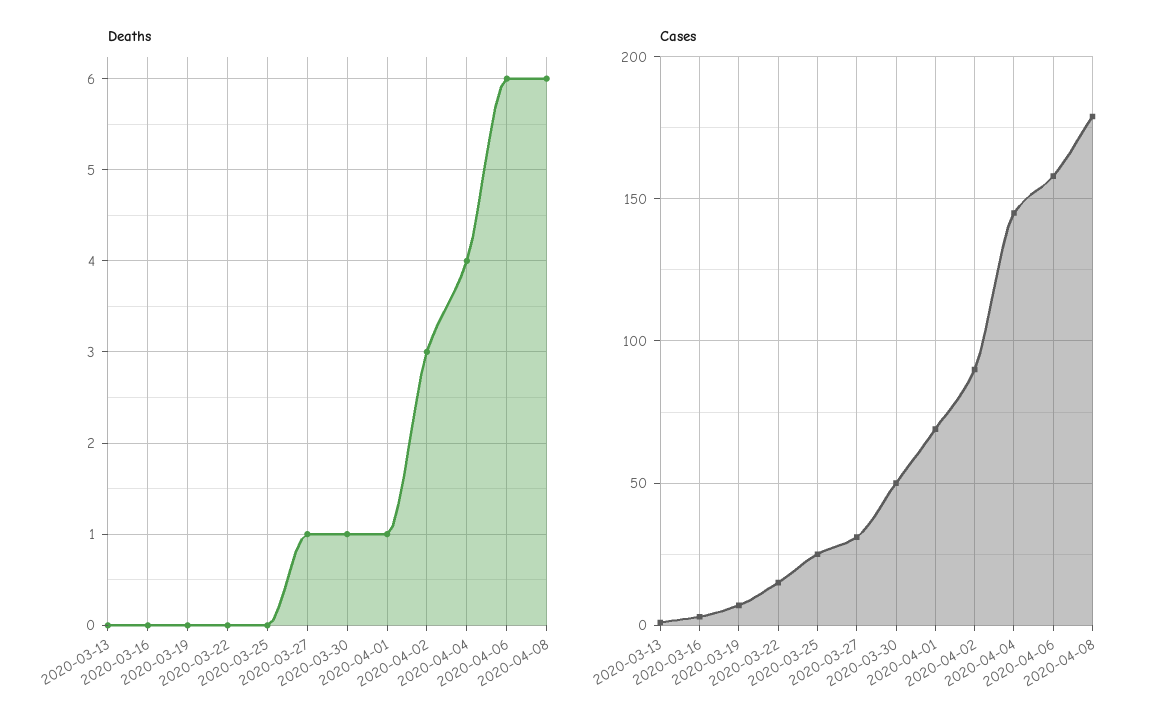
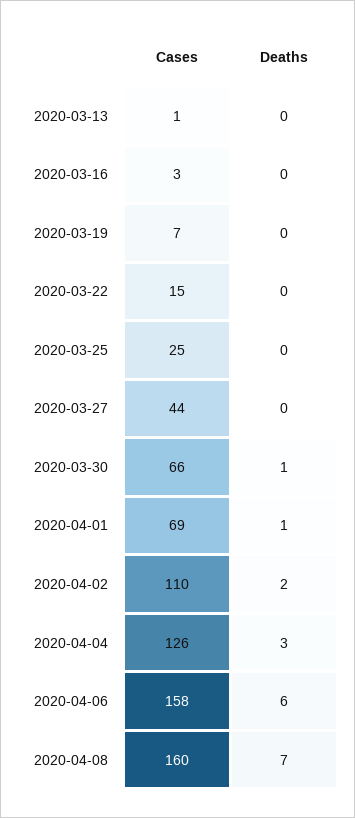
Deaths, 2020-03-27: 1 -> 0
Deaths, 2020-04-02: 3 -> 2
Deaths, 2020-04-04: 4 -> 3
Deaths, 2020-04-08: 6 -> 7
Cases, 2020-03-27: 30 -> 44
Cases, 2020-03-30: 50 -> 66
Cases, 2020-04-02: 90 -> 110
Cases, 2020-04-04: 145 -> 126
Cases, 2020-04-08: 180 -> 160

